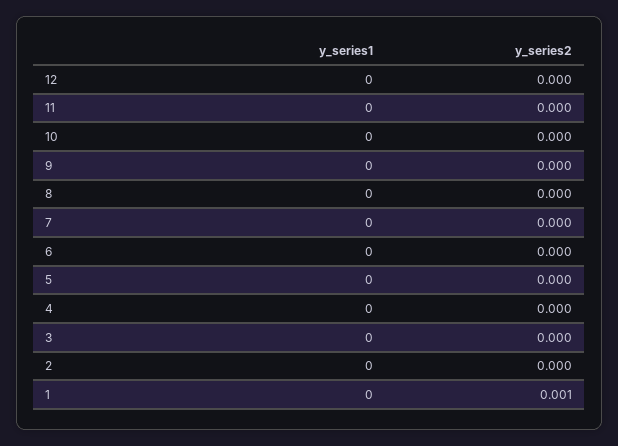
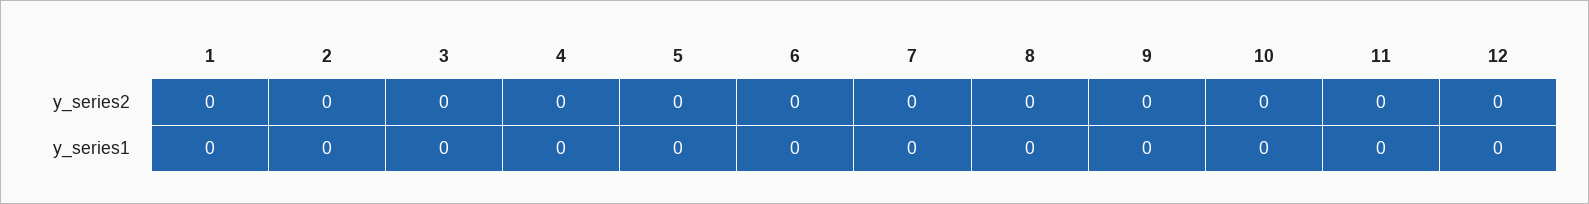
y_series2, 1: 0.001 -> 0

